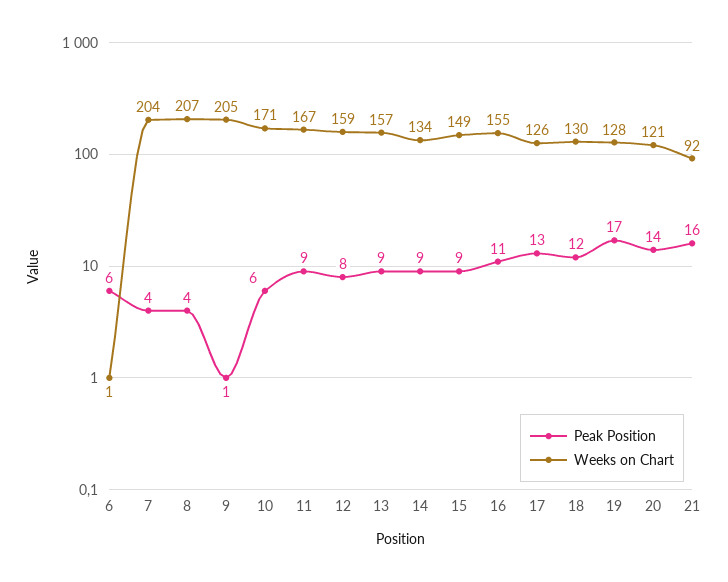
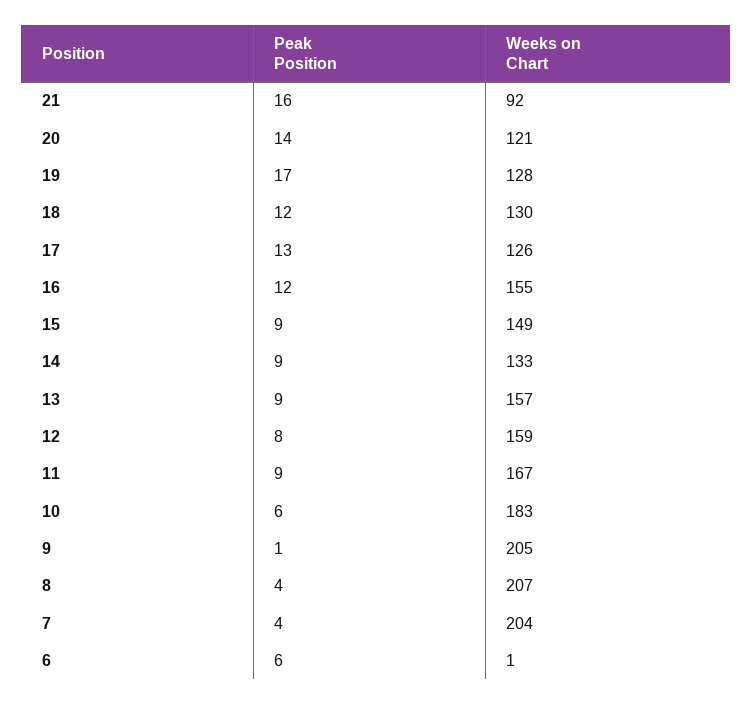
Weeks on Chart, 10: 171 -> 183
Weeks on Chart, 14: 134 -> 133
Peak Position, 16: 11 -> 12

